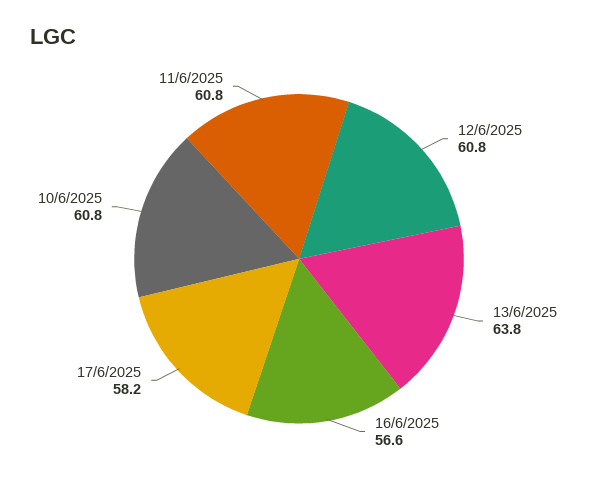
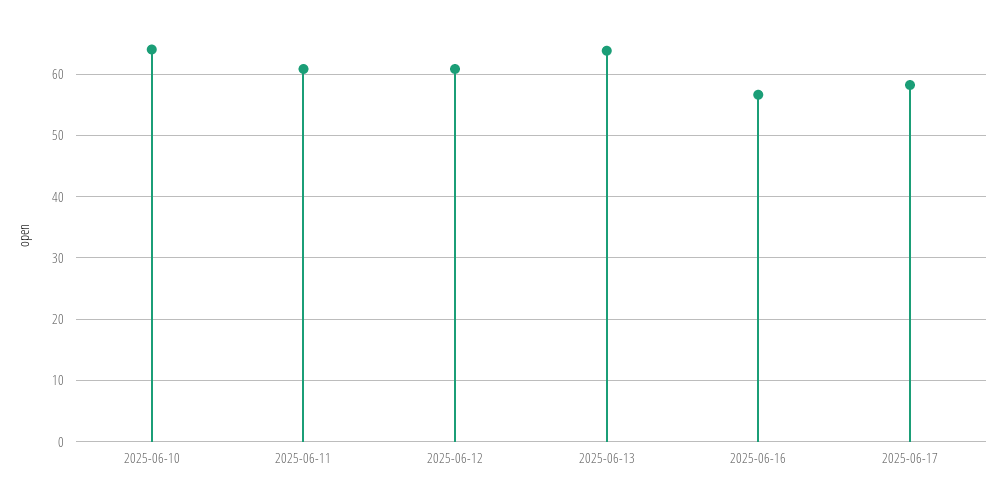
10/6/2025: 60.8 -> 64

